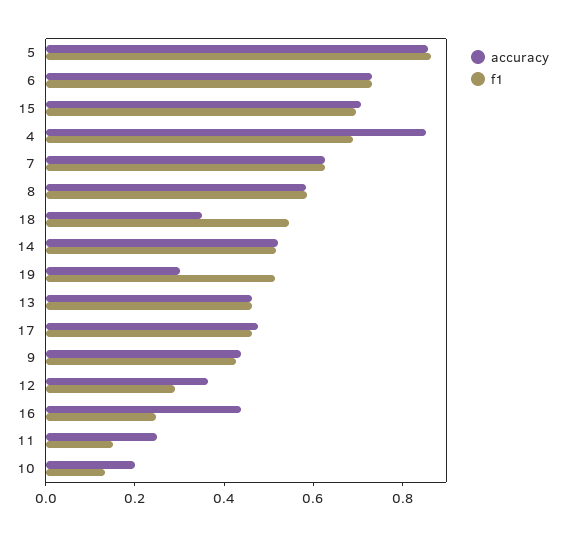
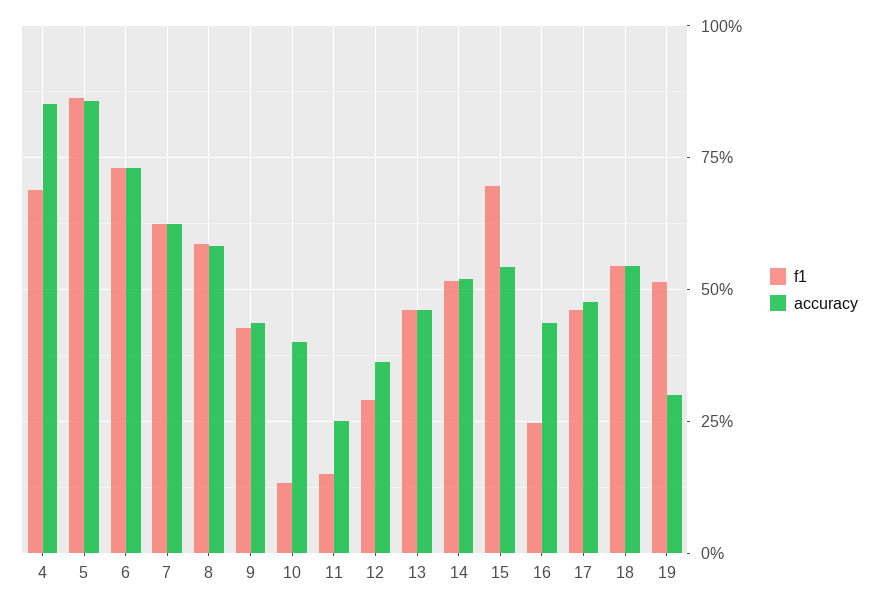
accuracy, 15: 0.7 -> 0.55
accuracy, 18: 0.35 -> 0.55
accuracy, 10: 0.2 -> 0.4

